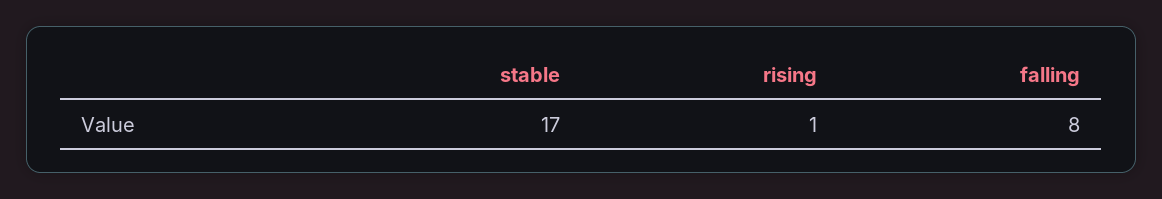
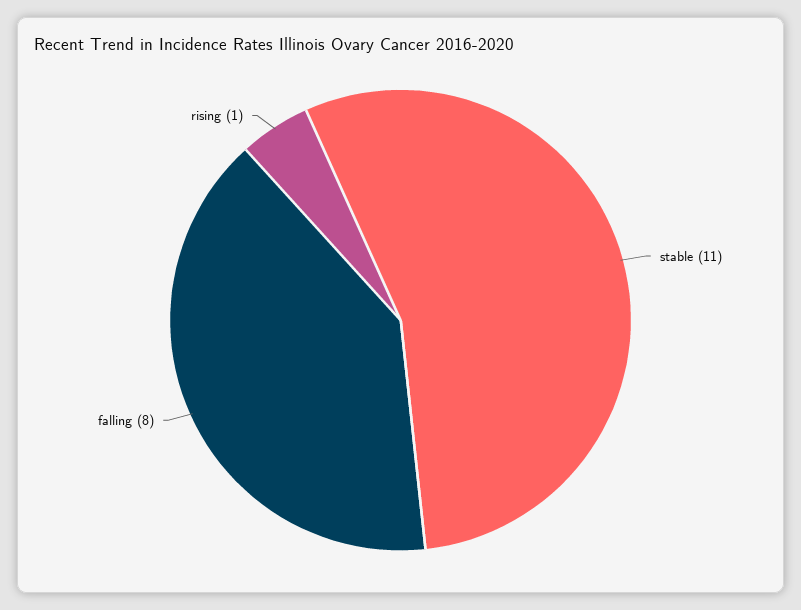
stable: 17 -> 11

